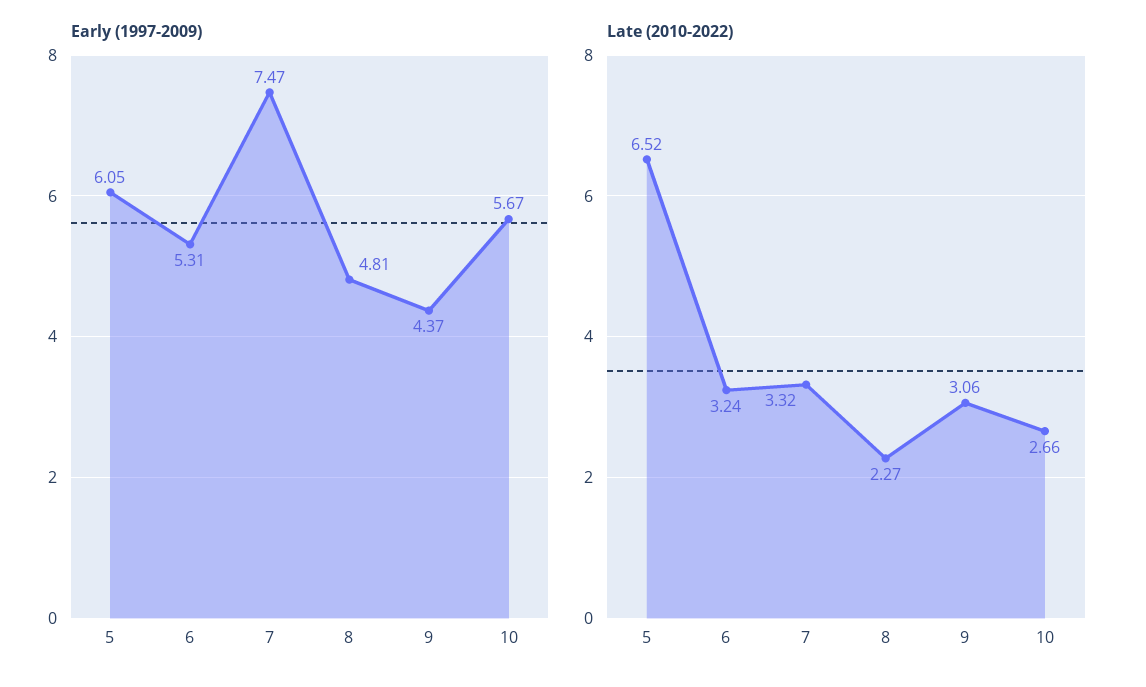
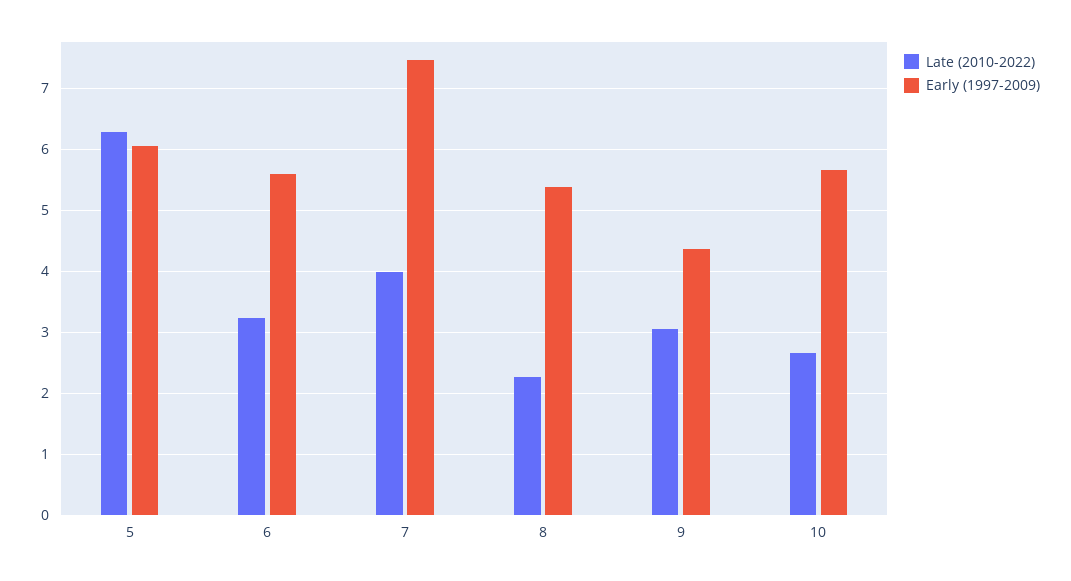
Early (1997-2009), 6: 5.31 -> 5.6
Early (1997-2009), 8: 4.81 -> 5.4
Late (2010-2022), 5: 6.52 -> 6.3
Late (2010-2022), 7: 3.32 -> 4

